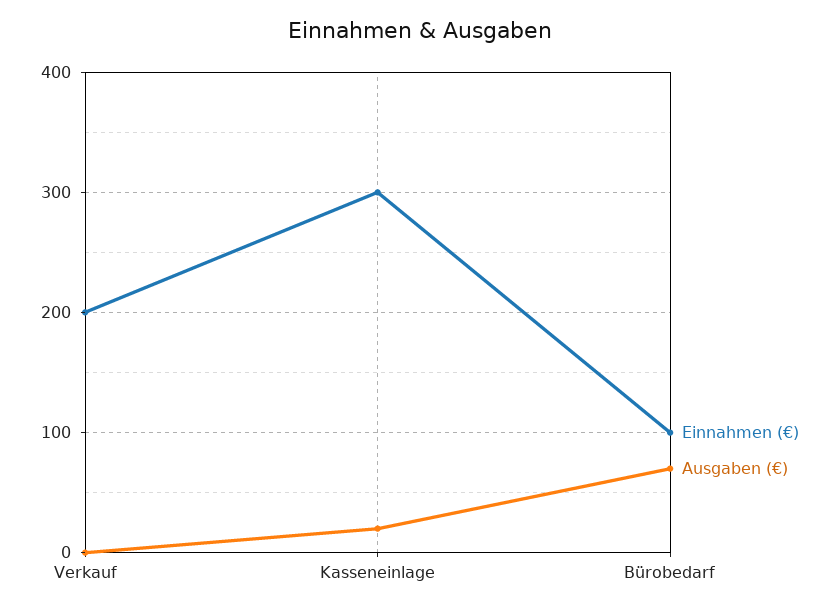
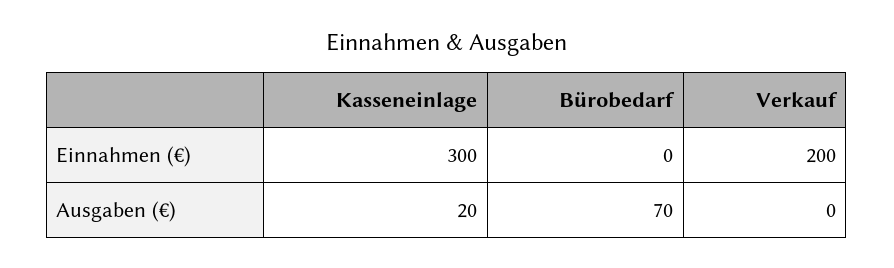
Einnahmen (€), Bürobedarf: 100 -> 0

